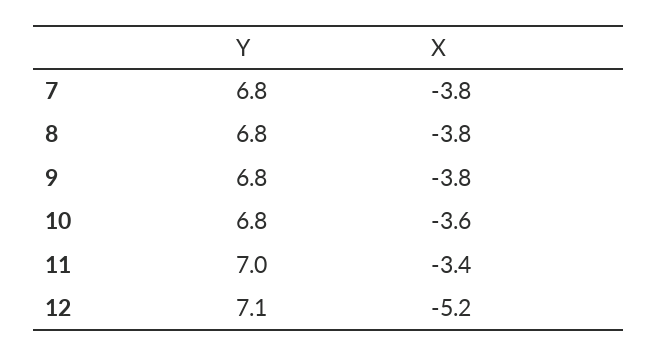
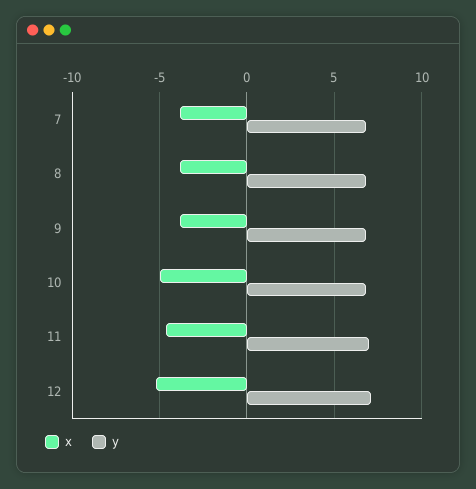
X, 10: -3.6 -> -5
X, 11: -3.4 -> -4.5

